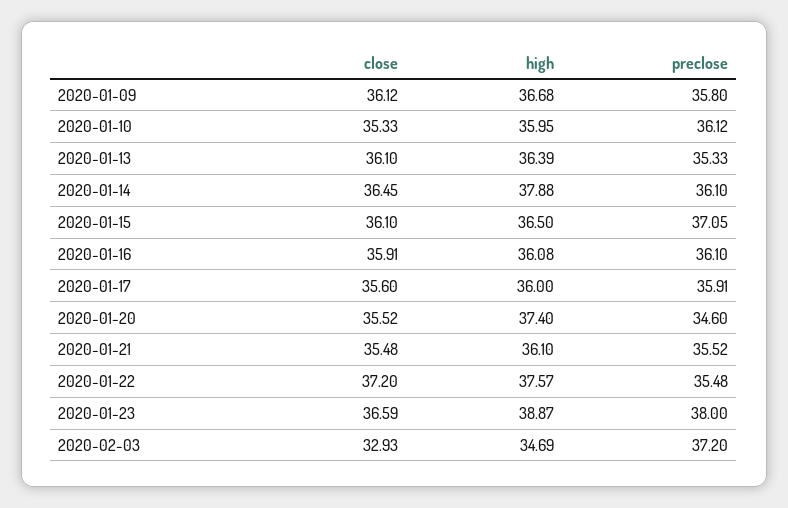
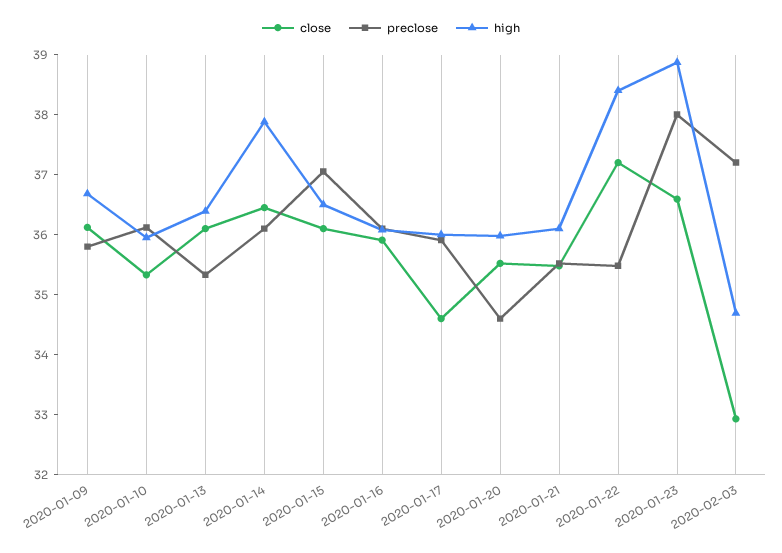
close, 2020-01-17: 35.6 -> 34.6
high, 2020-01-20: 37.4 -> 36
high, 2020-01-22: 37.57 -> 38.4

